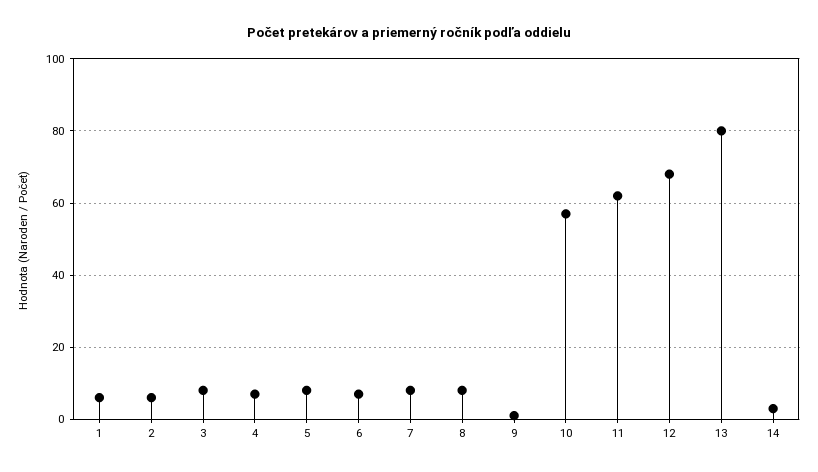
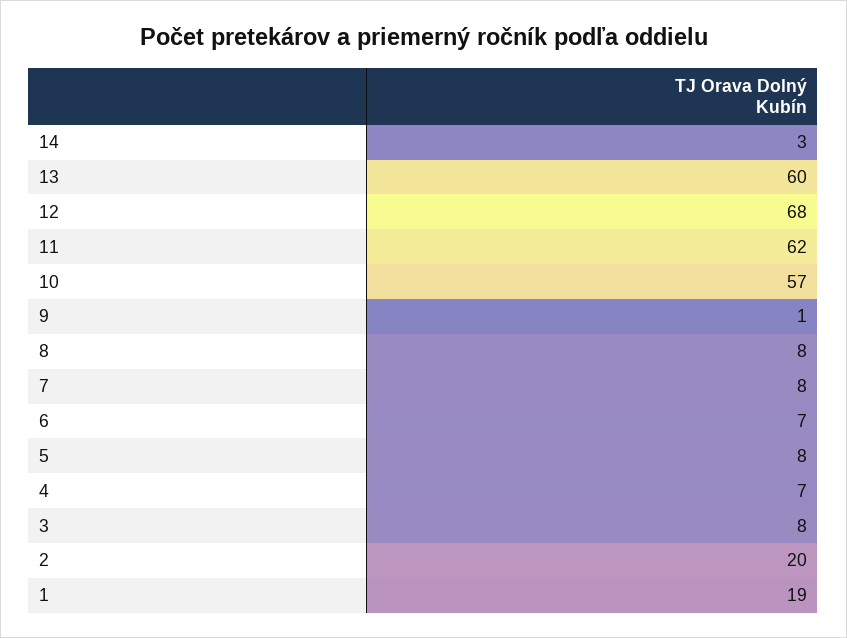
1: 5 -> 19
2: 5 -> 20
13: 80 -> 60

